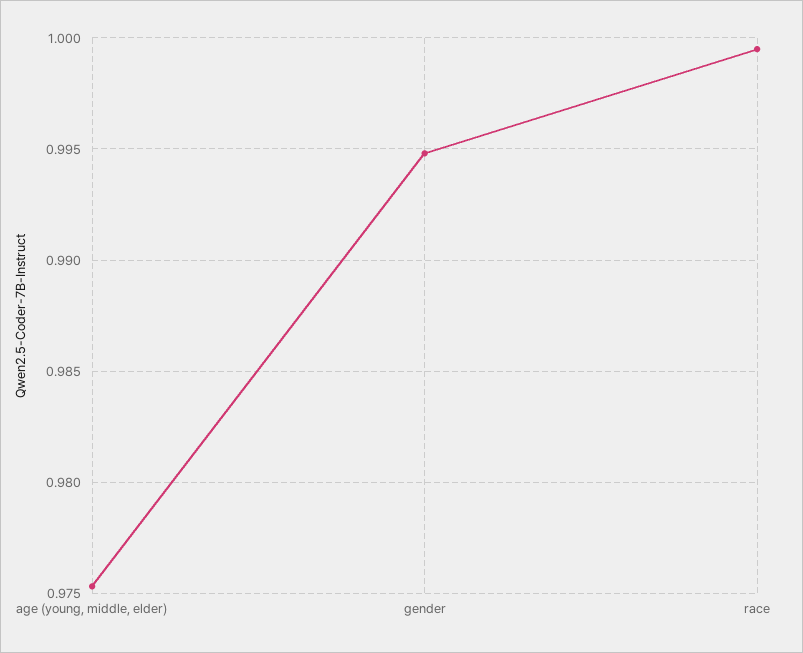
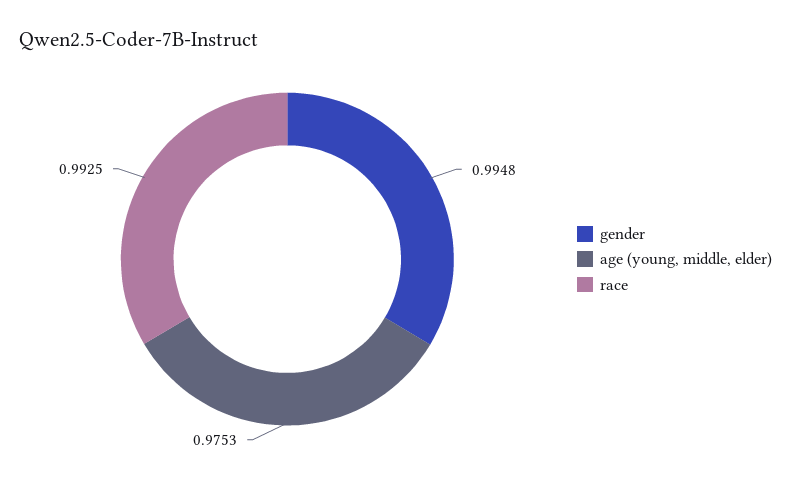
race: 0.9995 -> 0.9925

